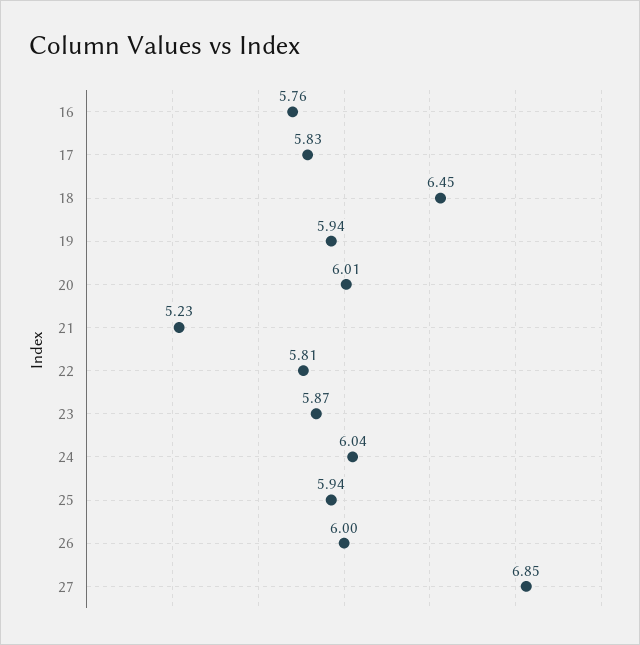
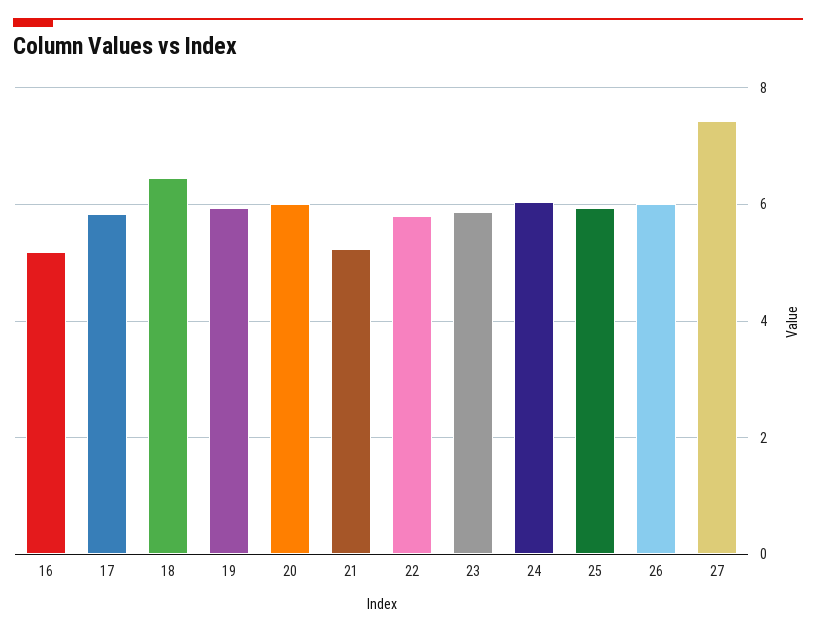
16: 5.76 -> 5.2
27: 6.85 -> 7.4

